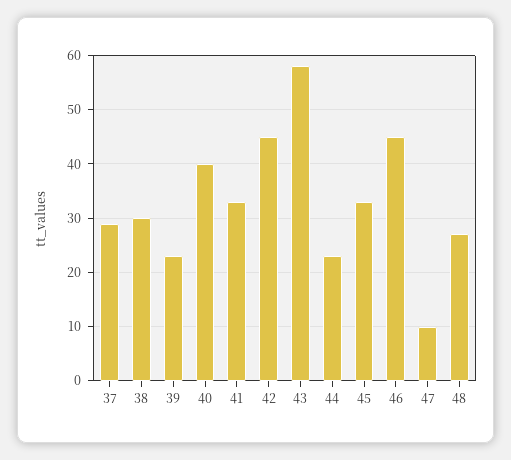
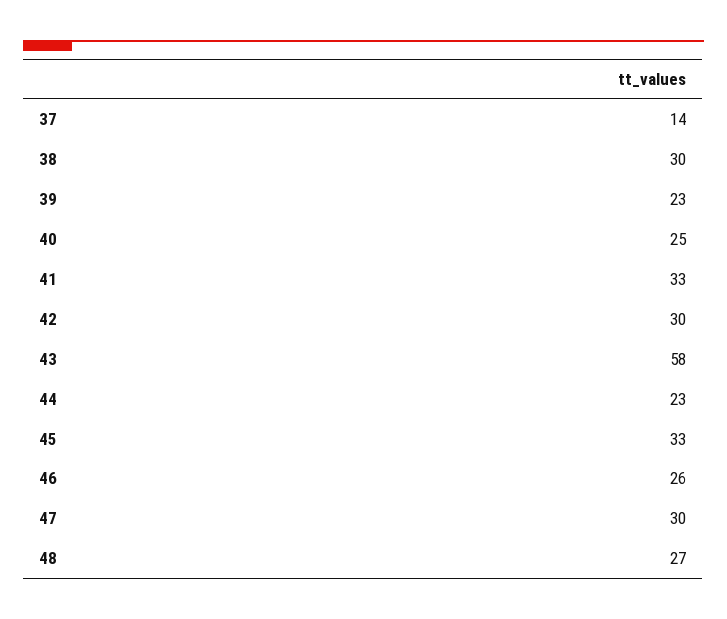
37: 30 -> 14
40: 40 -> 25
42: 45 -> 30
46: 45 -> 26
47: 10 -> 30

